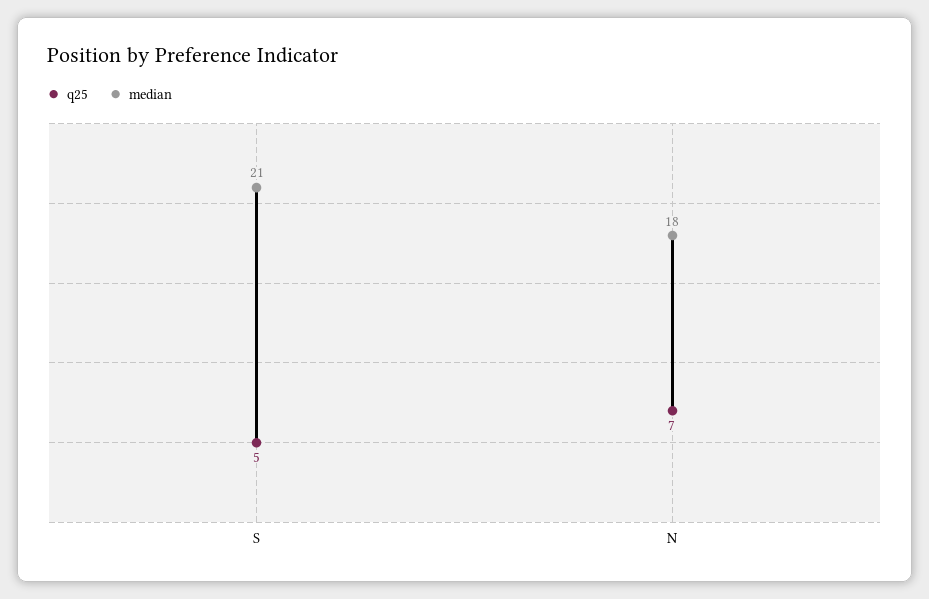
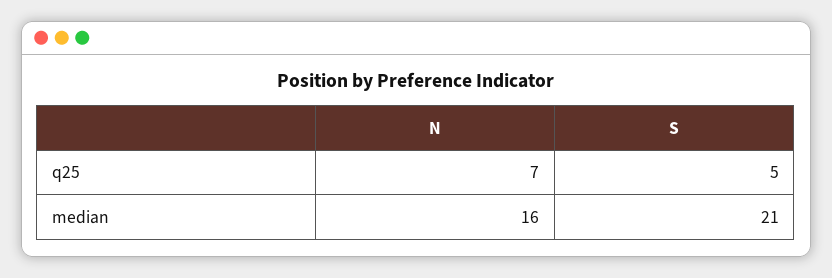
median, N: 18 -> 16

